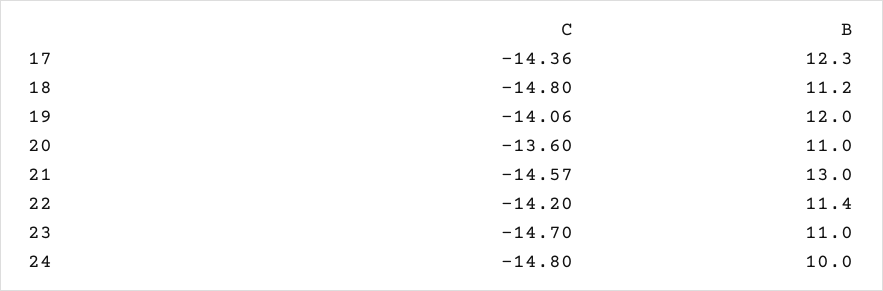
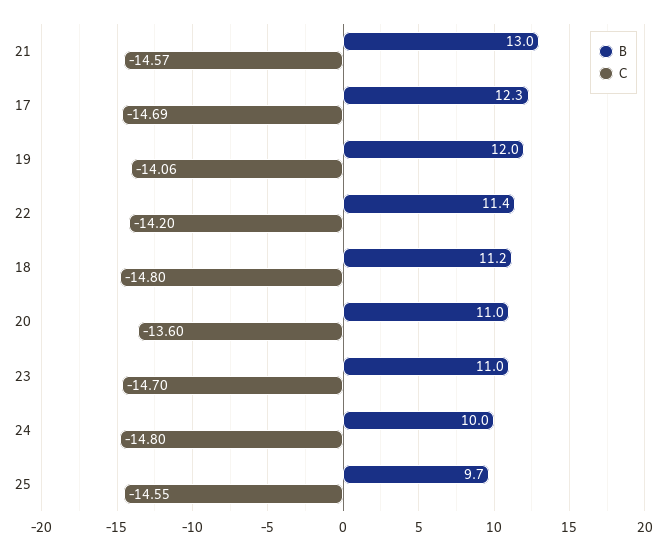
C, 17: -14.36 -> -14.69
B, 25: none -> 9.7
C, 25: none -> -14.55

